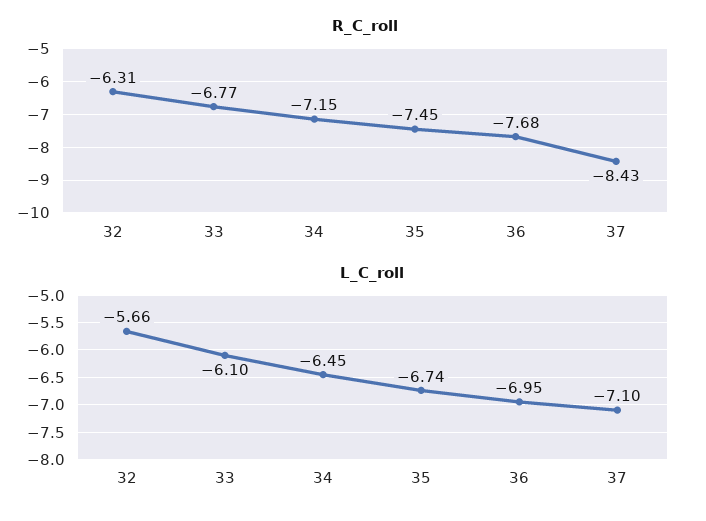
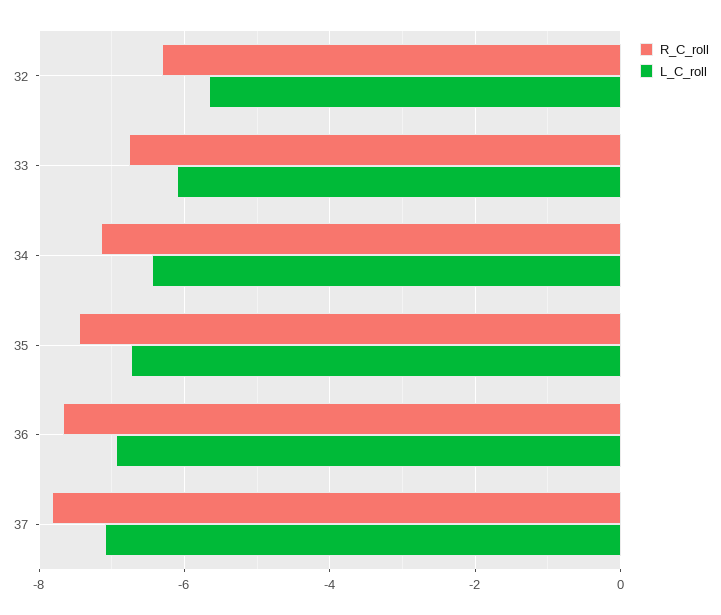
R_C_roll, 37: -8.43 -> -7.8

